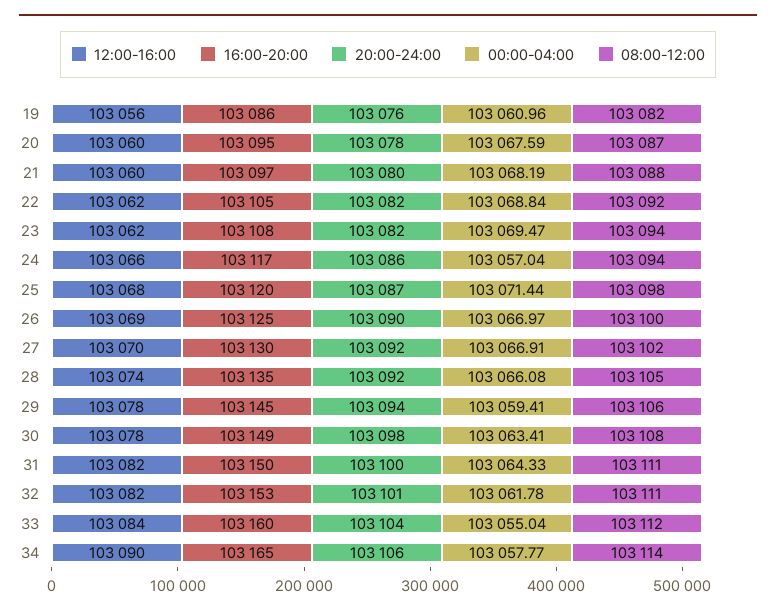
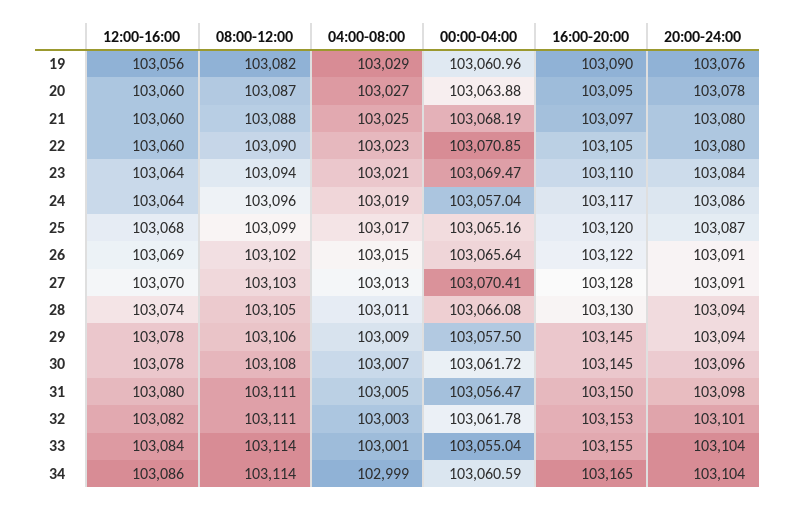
16:00-20:00, 19: 103086 -> 103090
00:00-04:00, 20: 103067.59 -> 103063.88
12:00-16:00, 22: 103062 -> 103060
20:00-24:00, 22: 103082 -> 103080
00:00-04:00, 22: 103068.84 -> 103070.85
08:00-12:00, 22: 103092 -> 103090
12:00-16:00, 23: 103062 -> 103064
16:00-20:00, 23: 103108 -> 103110
20:00-24:00, 23: 103082 -> 103084
12:00-16:00, 24: 103066 -> 103064
08:00-12:00, 24: 103094 -> 103096
00:00-04:00, 25: 103071.44 -> 103065.16
08:00-12:00, 25: 103098 -> 103099
16:00-20:00, 26: 103125 -> 103122
20:00-24:00, 26: 103090 -> 103091
00:00-04:00, 26: 103066.97 -> 103065.64
08:00-12:00, 26: 103100 -> 103102
16:00-20:00, 27: 103130 -> 103128
20:00-24:00, 27: 103092 -> 103091
00:00-04:00, 27: 103066.91 -> 103070.41
08:00-12:00, 27: 103102 -> 103103
16:00-20:00, 28: 103135 -> 103130
20:00-24:00, 28: 103092 -> 103094
00:00-04:00, 29: 103059.41 -> 103057.5
16:00-20:00, 30: 103149 -> 103145
20:00-24:00, 30: 103098 -> 103096
00:00-04:00, 30: 103063.41 -> 103061.72
12:00-16:00, 31: 103082 -> 103080
20:00-24:00, 31: 103100 -> 103098
00:00-04:00, 31: 103064.33 -> 103056.47
16:00-20:00, 33: 103160 -> 103155
08:00-12:00, 33: 103112 -> 103114
12:00-16:00, 34: 103090 -> 103086
20:00-24:00, 34: 103106 -> 103104
00:00-04:00, 34: 103057.77 -> 103060.59
04:00-08:00, 19: none -> 103029
04:00-08:00, 20: none -> 103027
04:00-08:00, 21: none -> 103025
04:00-08:00, 22: none -> 103023
04:00-08:00, 23: none -> 103021
04:00-08:00, 24: none -> 103019
04:00-08:00, 25: none -> 103017
04:00-08:00, 26: none -> 103015
04:00-08:00, 27: none -> 103013
04:00-08:00, 28: none -> 103011
04:00-08:00, 29: none -> 103009
04:00-08:00, 30: none -> 103007
04:00-08:00, 31: none -> 103005
04:00-08:00, 32: none -> 103003
04:00-08:00, 33: none -> 103001
04:00-08:00, 34: none -> 102999

